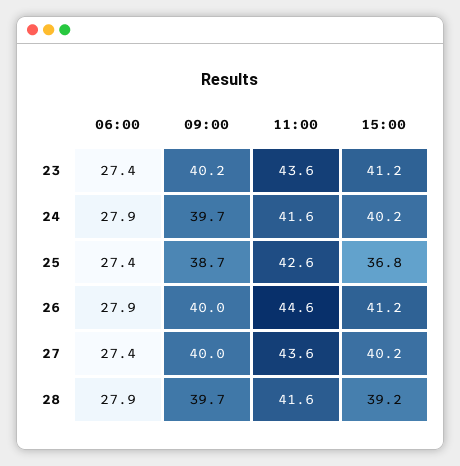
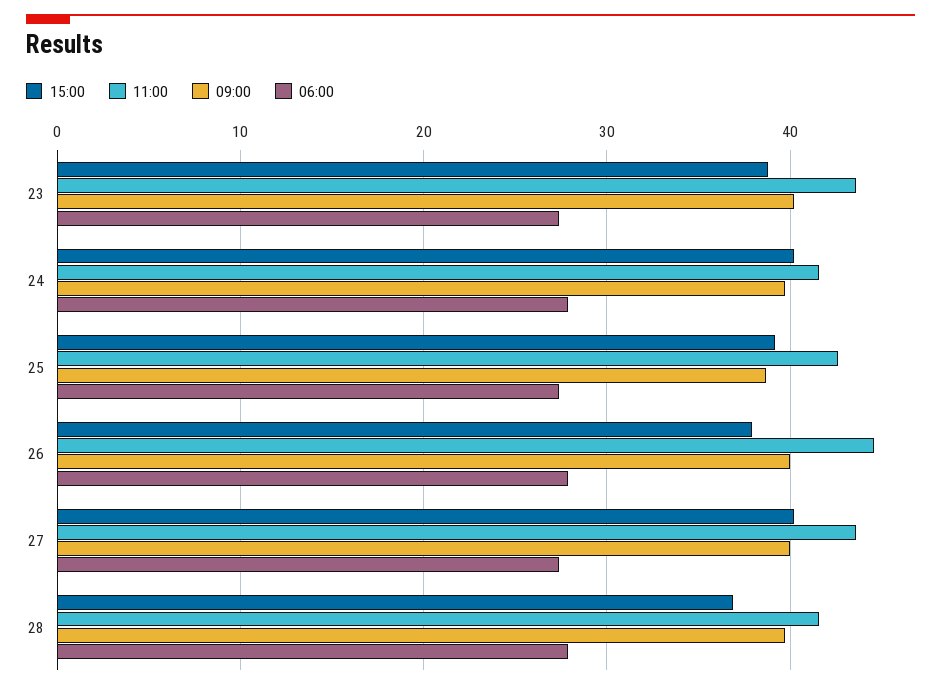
15:00, 23: 41.2 -> 39
15:00, 25: 36.8 -> 39
15:00, 26: 41.2 -> 38
15:00, 28: 39.2 -> 37

